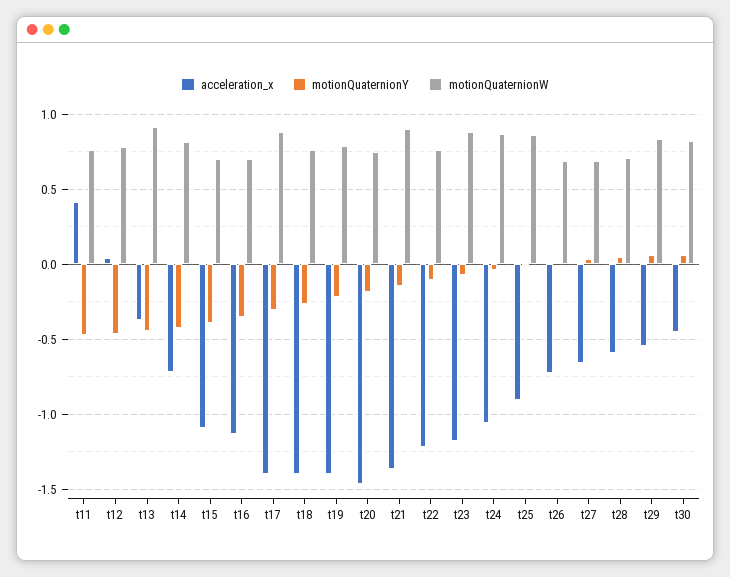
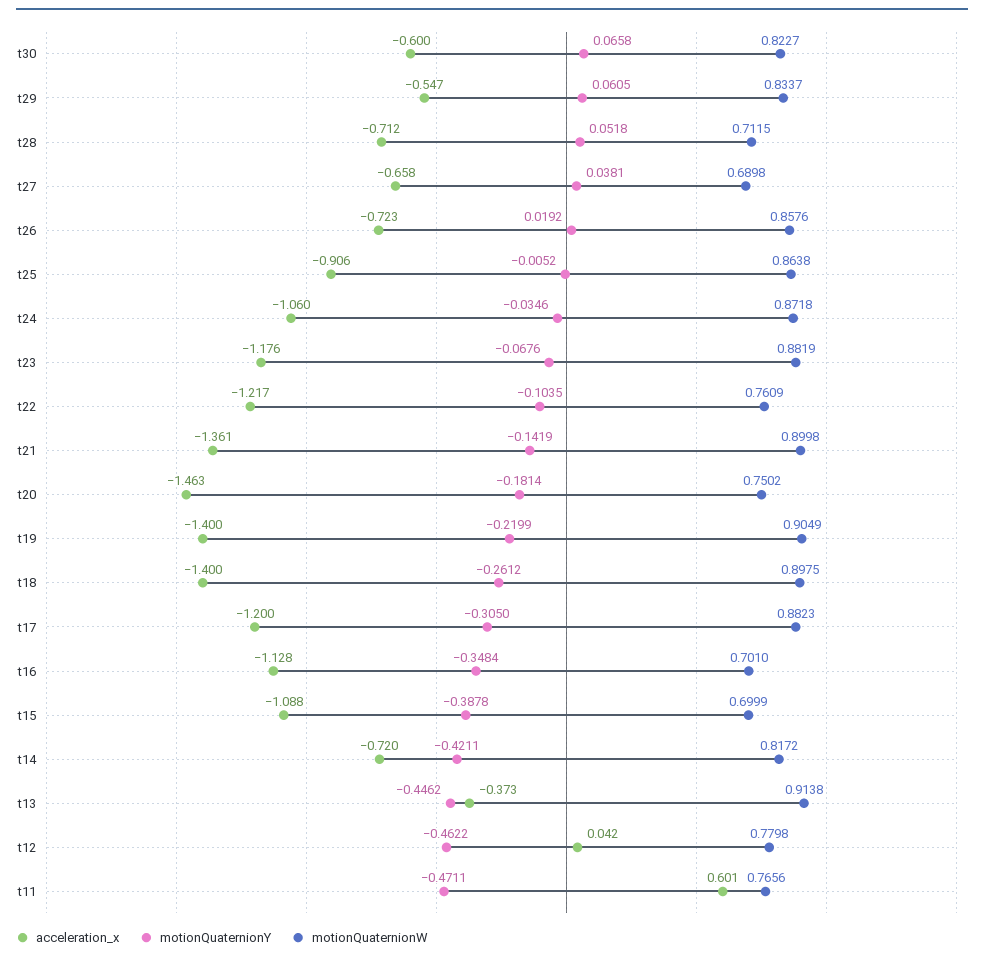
acceleration_x, t11: 0.4 -> 0.601
acceleration_x, t17: -1.4 -> -1.2
motionQuaternionW, t18: 0.75 -> 0.8975
motionQuaternionW, t19: 0.8 -> 0.9049
motionQuaternionW, t26: 0.7 -> 0.8576
acceleration_x, t28: -0.6 -> -0.712
acceleration_x, t30: -0.45 -> -0.6

